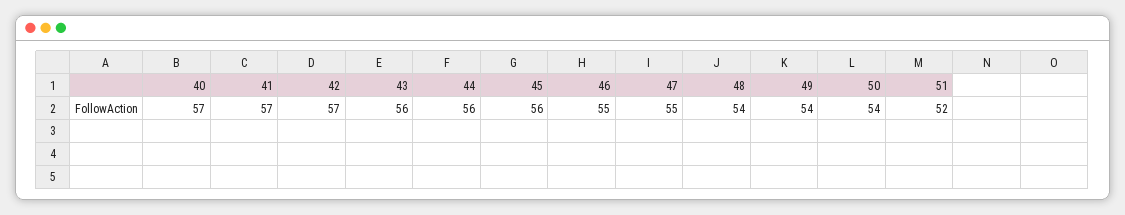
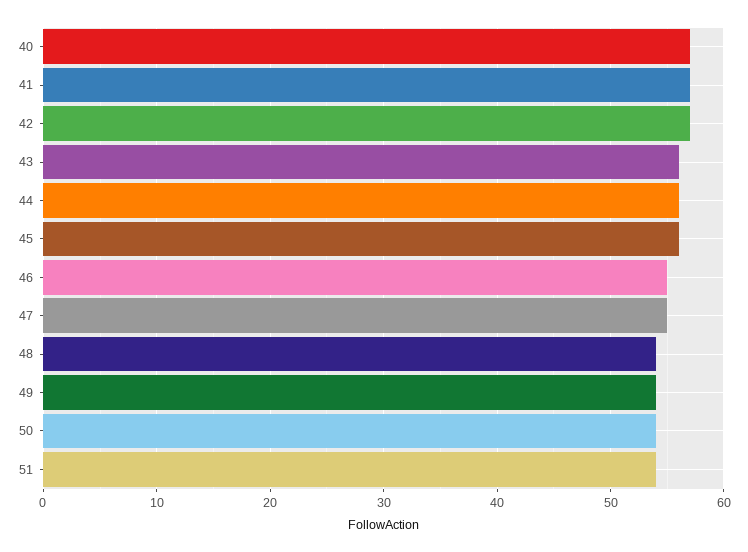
51: 52 -> 54

